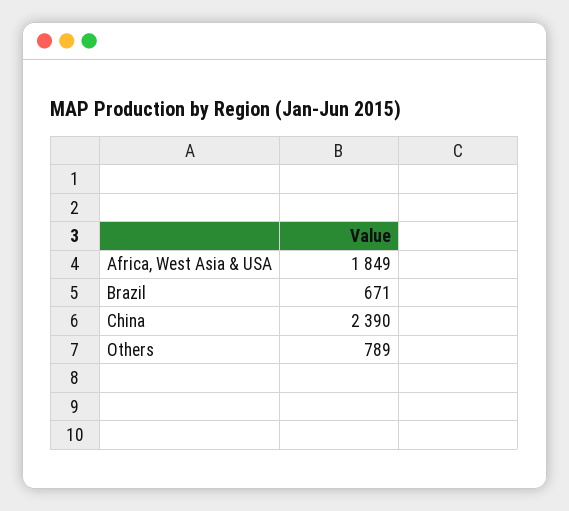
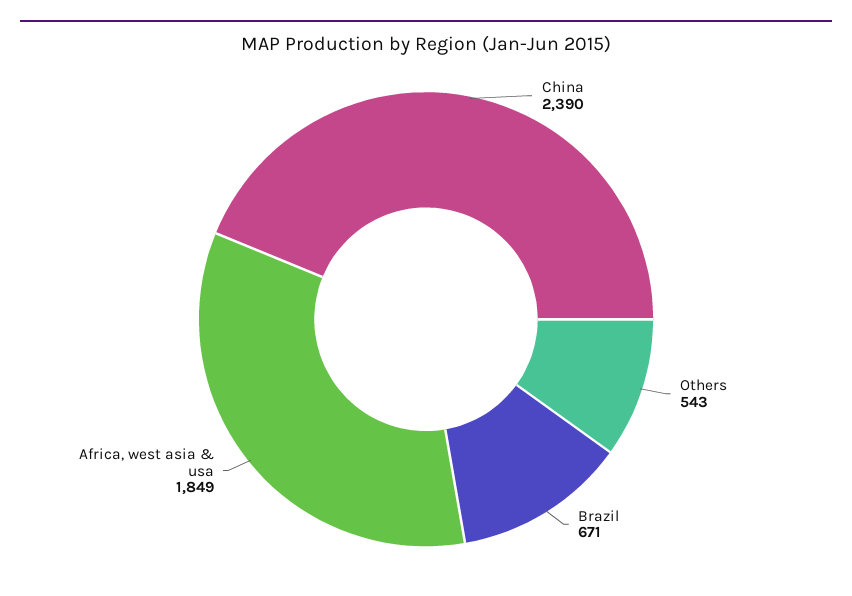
Others: 789 -> 543

